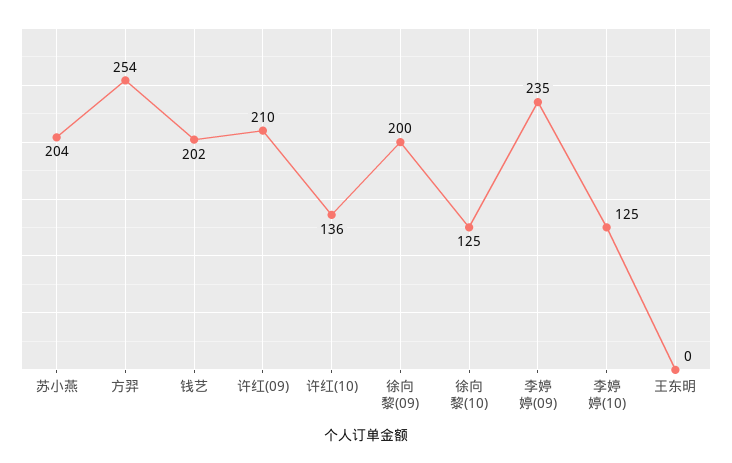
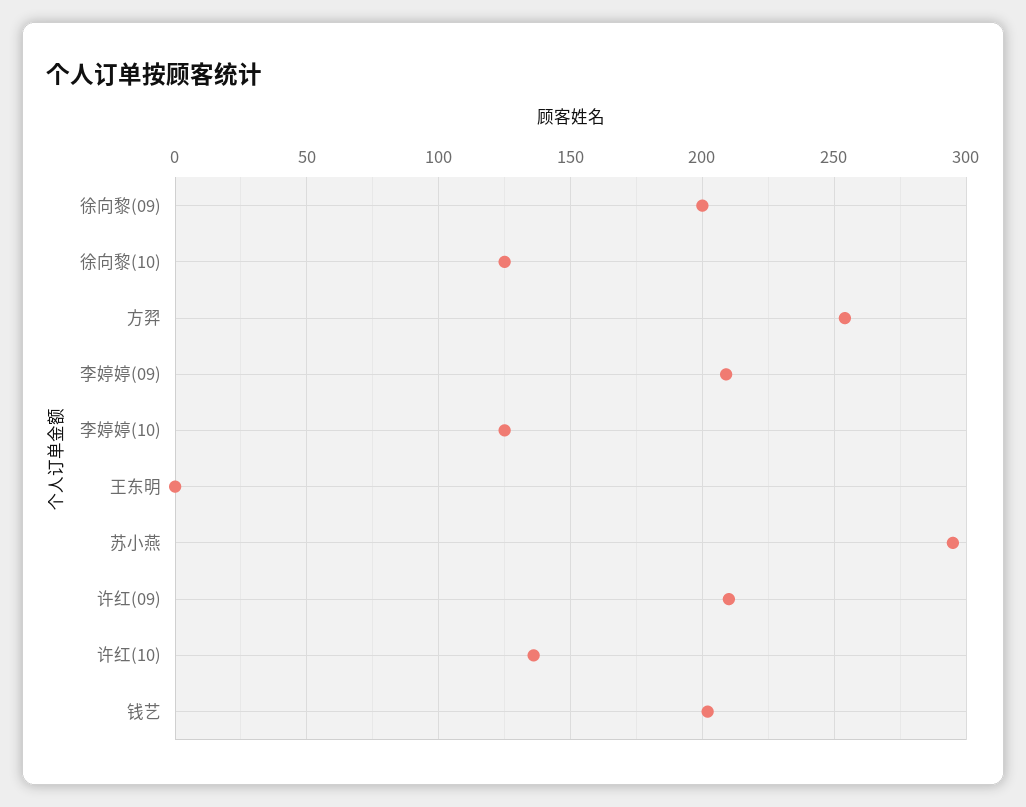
苏小燕: 204 -> 295
李婷婷(09): 235 -> 210

